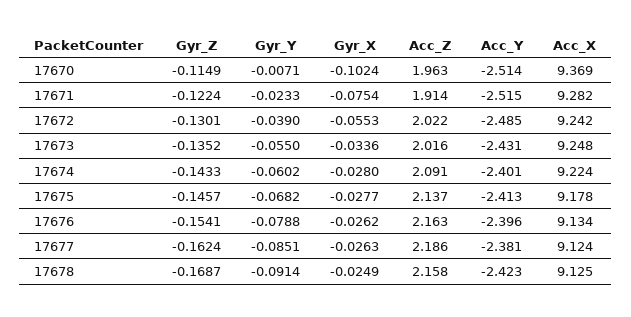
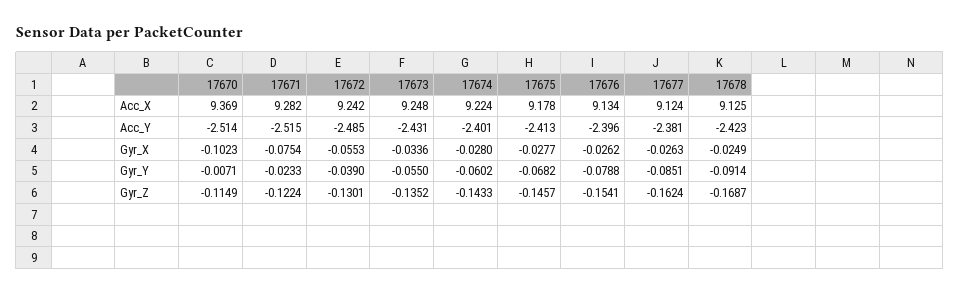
Gyr_X, 17670: -0.1024 -> -0.1023
Acc_Z, 17670: 1.963 -> none
Acc_Z, 17671: 1.914 -> none
Acc_Z, 17672: 2.022 -> none
Acc_Z, 17673: 2.016 -> none
Acc_Z, 17674: 2.091 -> none
Acc_Z, 17675: 2.137 -> none
Acc_Z, 17676: 2.163 -> none
Acc_Z, 17677: 2.186 -> none
Acc_Z, 17678: 2.158 -> none

